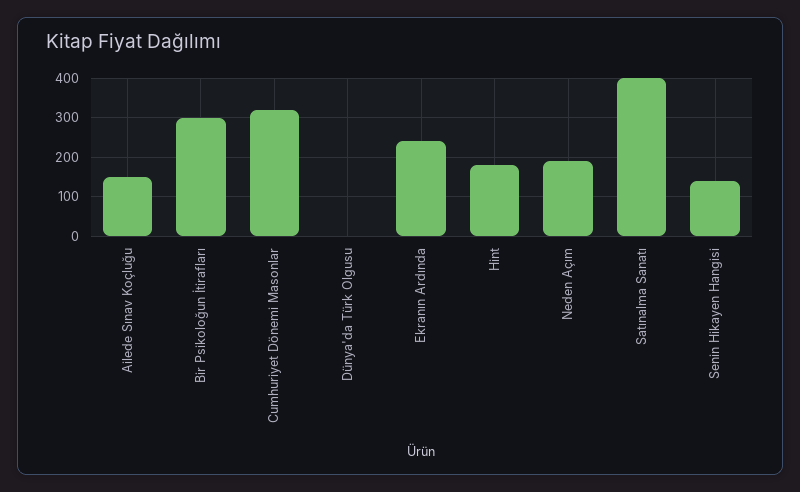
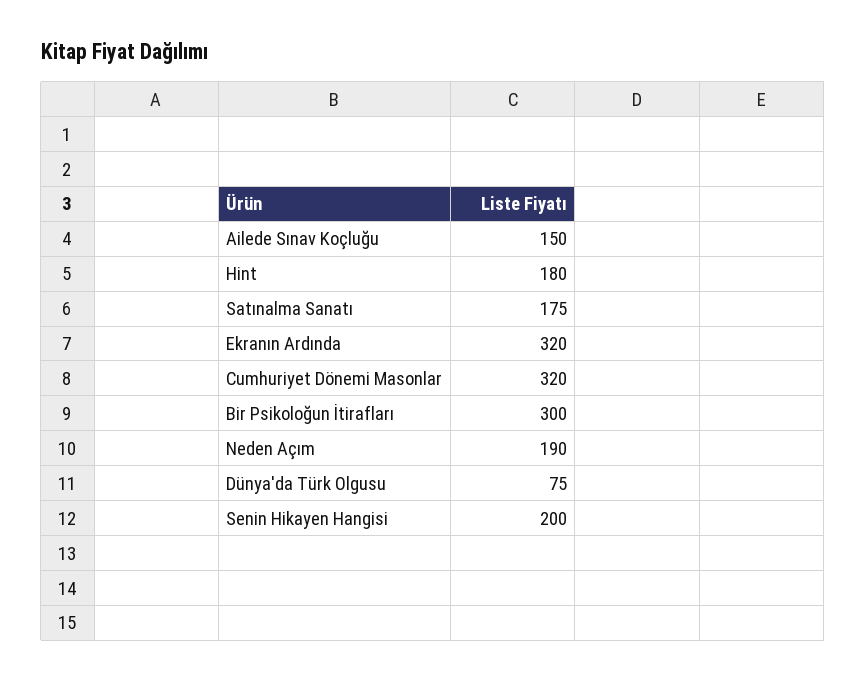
Dünya'da Türk Olgusu: 0 -> 75
Ekranın Ardında: 240 -> 320
Satınalma Sanatı: 400 -> 175
Senin Hikayen Hangisi: 140 -> 200

